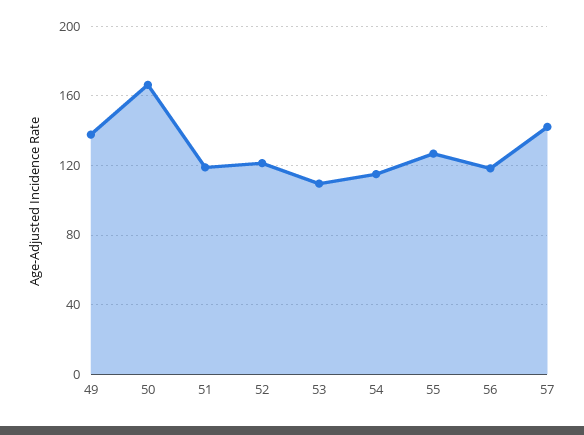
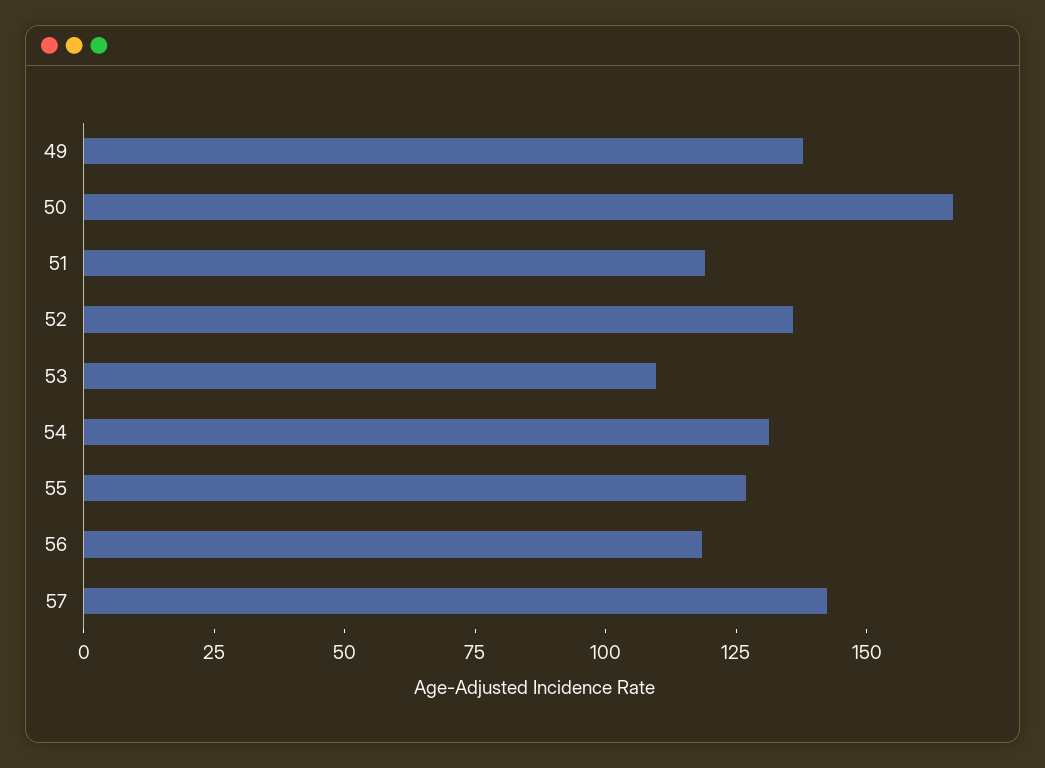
52: 120 -> 135
54: 115 -> 130

